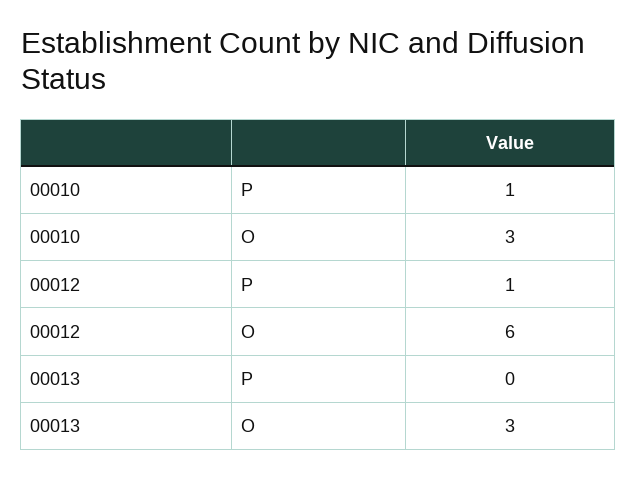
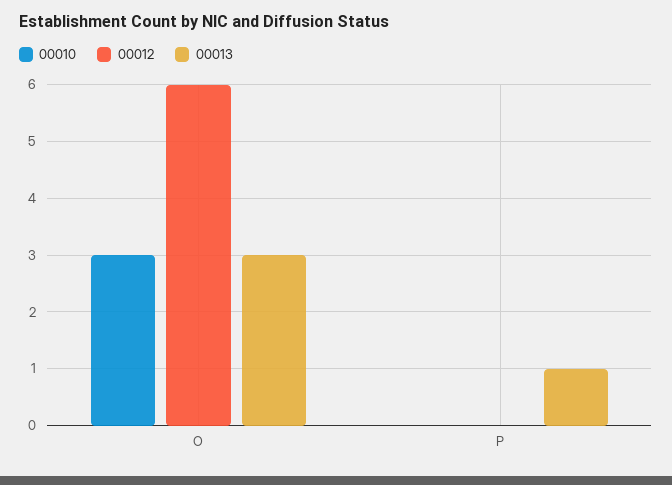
00010, P: 1 -> 0
00012, P: 1 -> 0
00013, P: 0 -> 1

